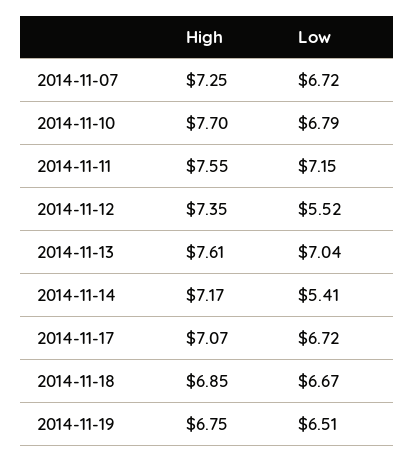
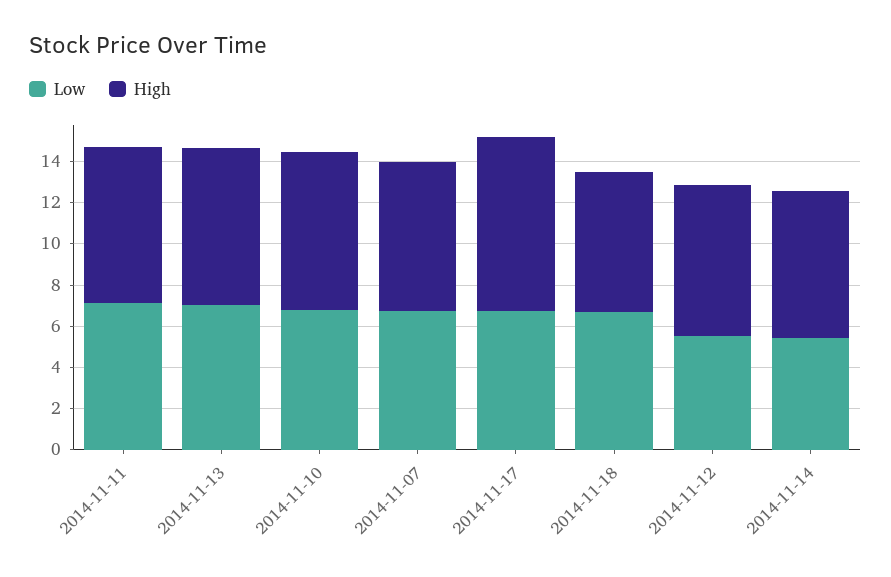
High, 2014-11-17: 7.07 -> 8.5
High, 2014-11-19: 6.75 -> none
Low, 2014-11-19: 6.51 -> none

